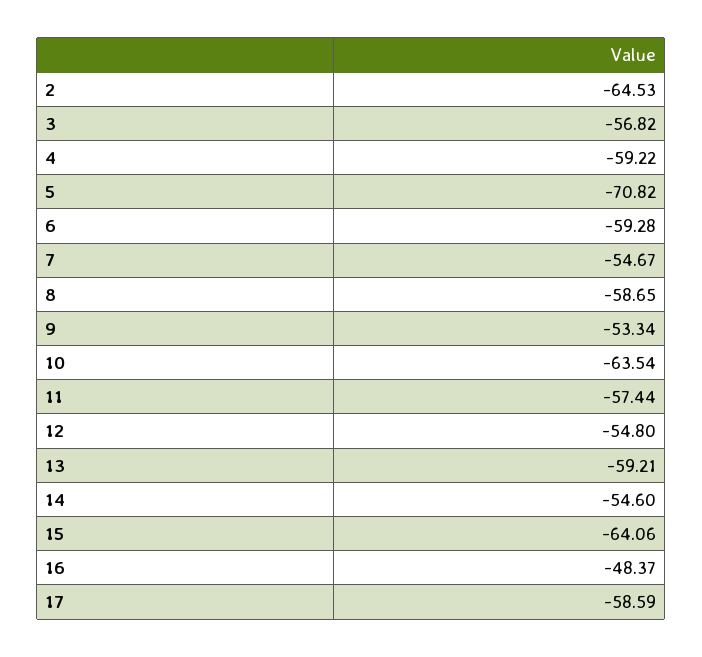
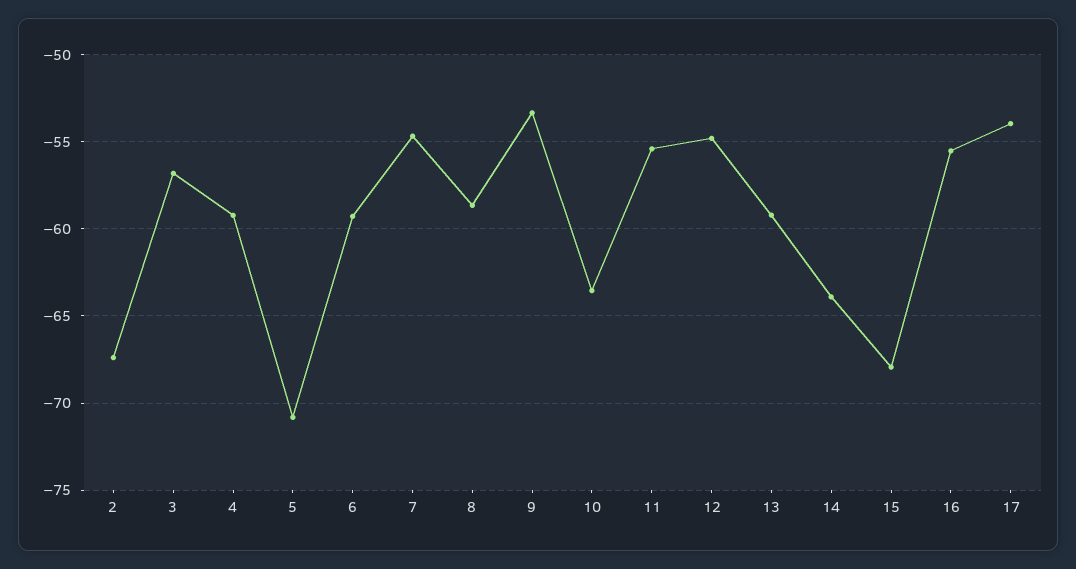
2: -64.53 -> -67.5
11: -57.44 -> -55.5
14: -54.6 -> -64
15: -64.06 -> -68
16: -48.37 -> -55.5
17: -58.59 -> -54

